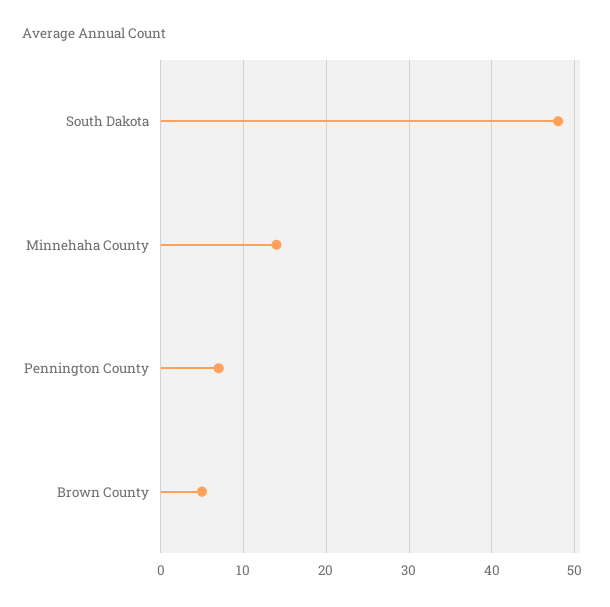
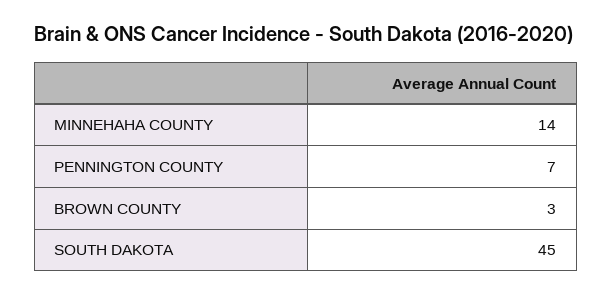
South Dakota: 48 -> 45
Brown County: 5 -> 3

